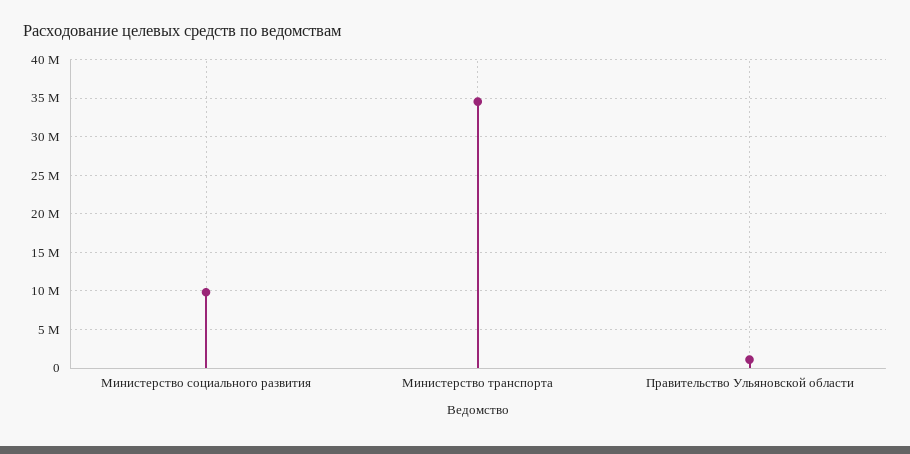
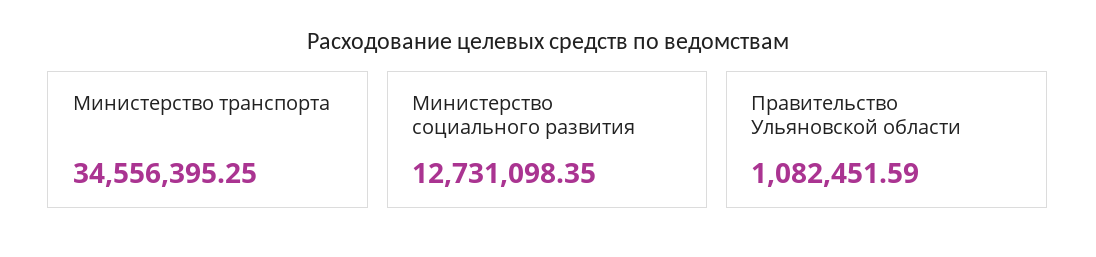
Министерство социального развития: 10000000 -> 12731098.35

